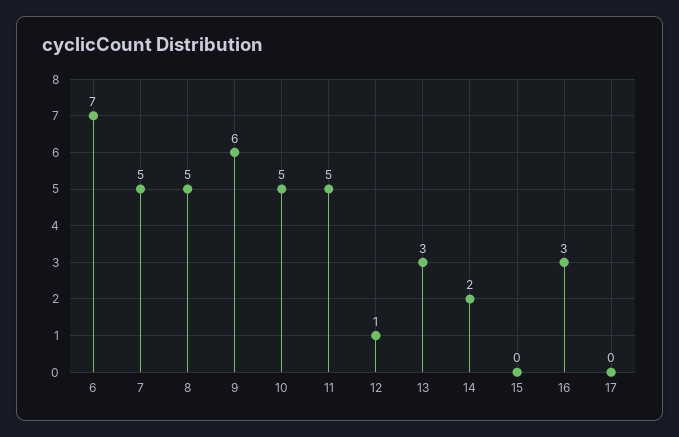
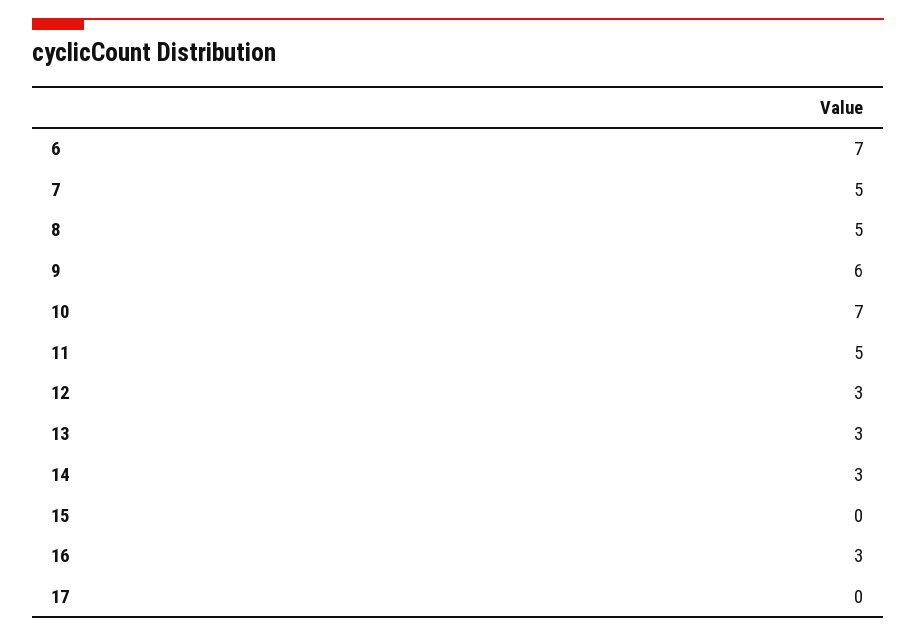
10: 5 -> 7
12: 1 -> 3
14: 2 -> 3

